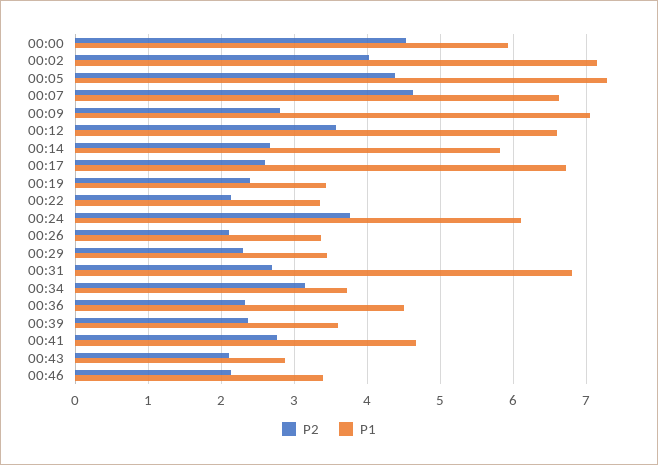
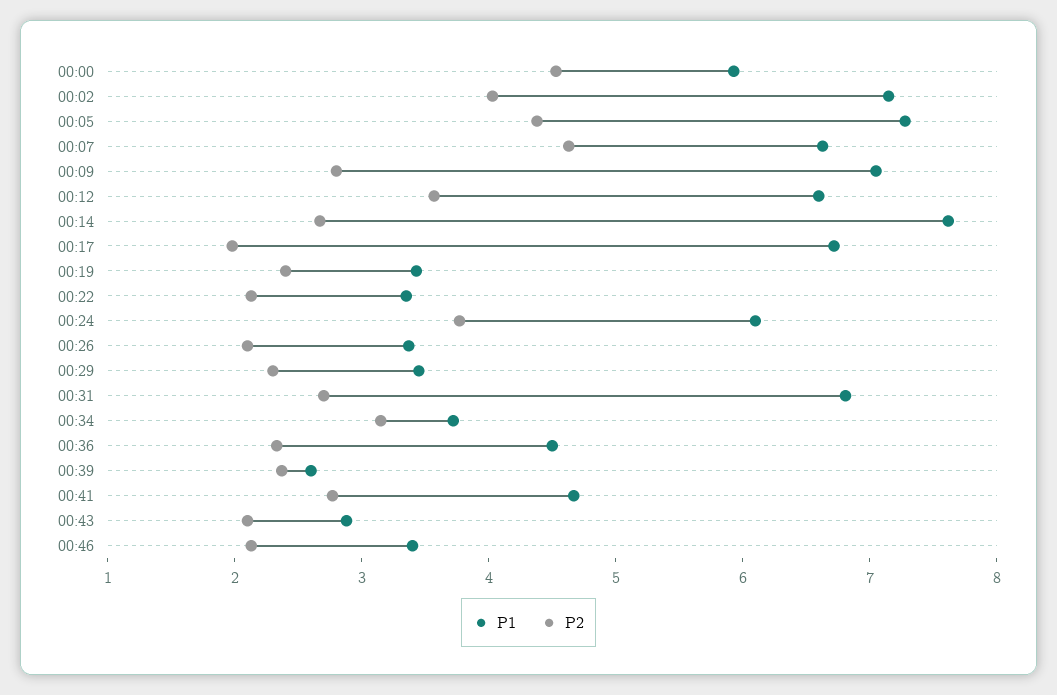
P1, 00:14: 5.8 -> 7.6
P2, 00:17: 2.6 -> 2
P1, 00:39: 3.6 -> 2.6

